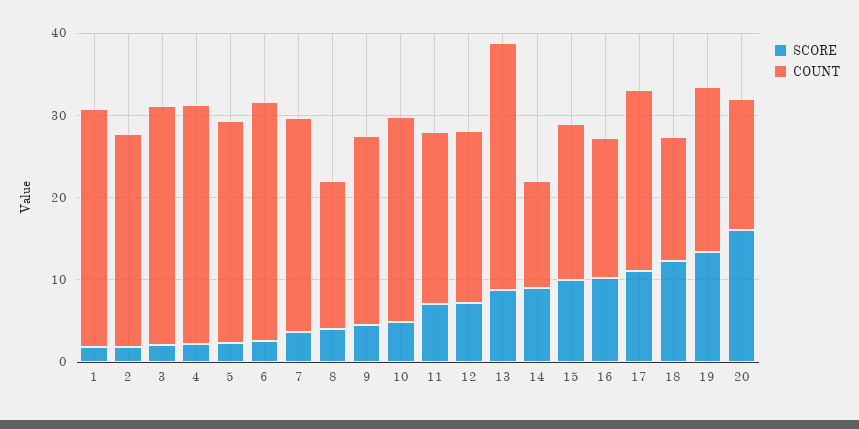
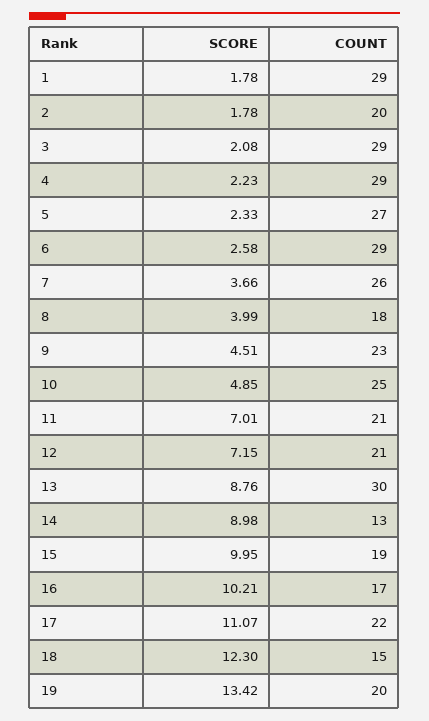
COUNT, 2: 26 -> 20
SCORE, 20: 16 -> none
COUNT, 20: 16 -> none

